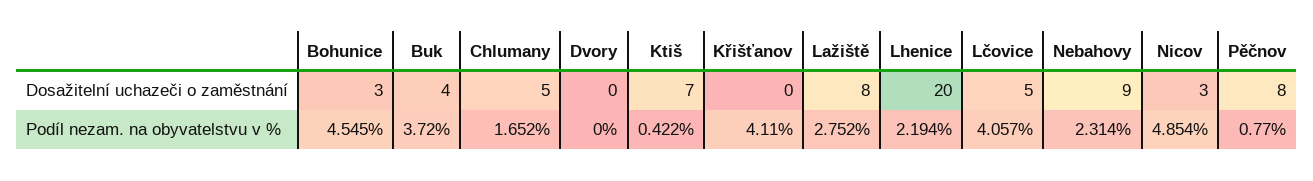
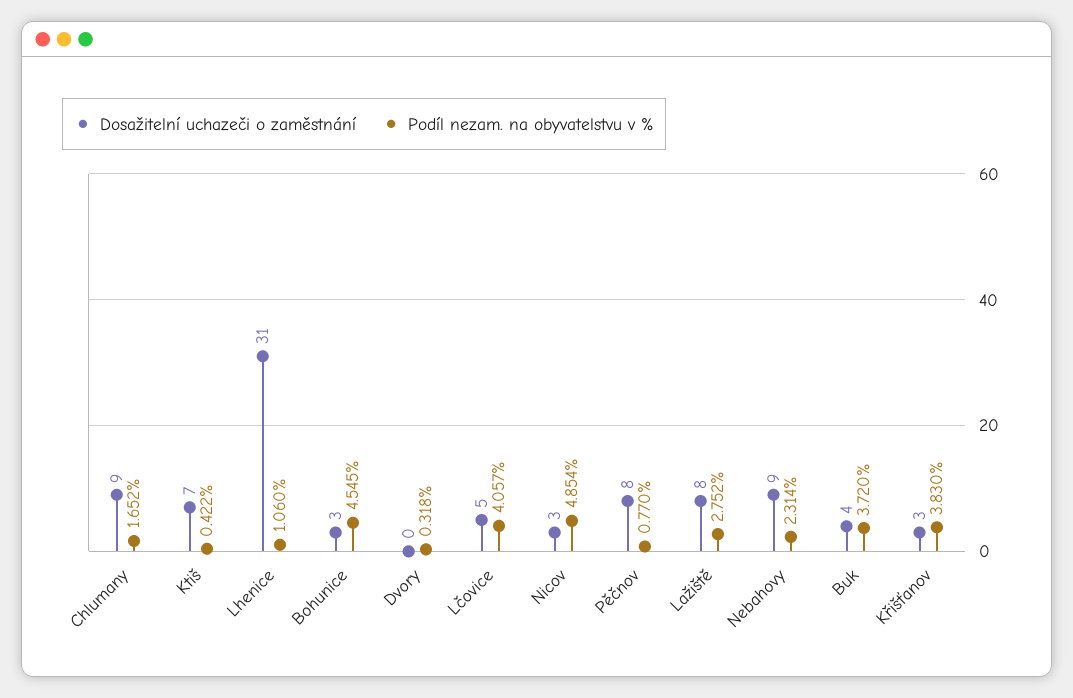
Dosažitelní uchazeči o zaměstnání, Chlumany: 5 -> 9
Dosažitelní uchazeči o zaměstnání, Křišťanov: 0 -> 3
Dosažitelní uchazeči o zaměstnání, Lhenice: 20 -> 31
Podíl nezam. na obyvatelstvu v %, Dvory: 0 -> 0.318
Podíl nezam. na obyvatelstvu v %, Křišťanov: 4.11 -> 3.83
Podíl nezam. na obyvatelstvu v %, Lhenice: 2.194 -> 1.06

